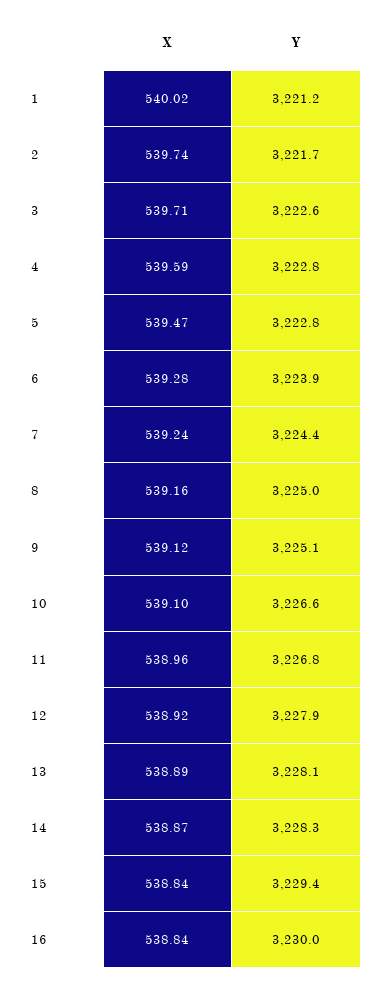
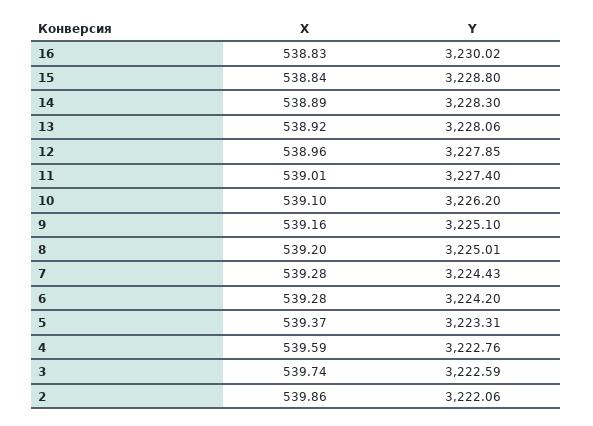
X, 1: 540.02 -> none
Y, 1: 3221.2 -> none
X, 2: 539.74 -> 539.86
Y, 2: 3221.7 -> 3222.06
X, 3: 539.71 -> 539.74
X, 5: 539.47 -> 539.37
Y, 5: 3222.8 -> 3223.31
Y, 6: 3223.9 -> 3224.2
X, 7: 539.24 -> 539.28
X, 8: 539.16 -> 539.2
X, 9: 539.12 -> 539.16
Y, 10: 3226.6 -> 3226.2
X, 11: 538.96 -> 539.01
Y, 11: 3226.8 -> 3227.4
X, 12: 538.92 -> 538.96
X, 13: 538.89 -> 538.92
X, 14: 538.87 -> 538.89
Y, 15: 3229.4 -> 3228.8
X, 16: 538.84 -> 538.83

